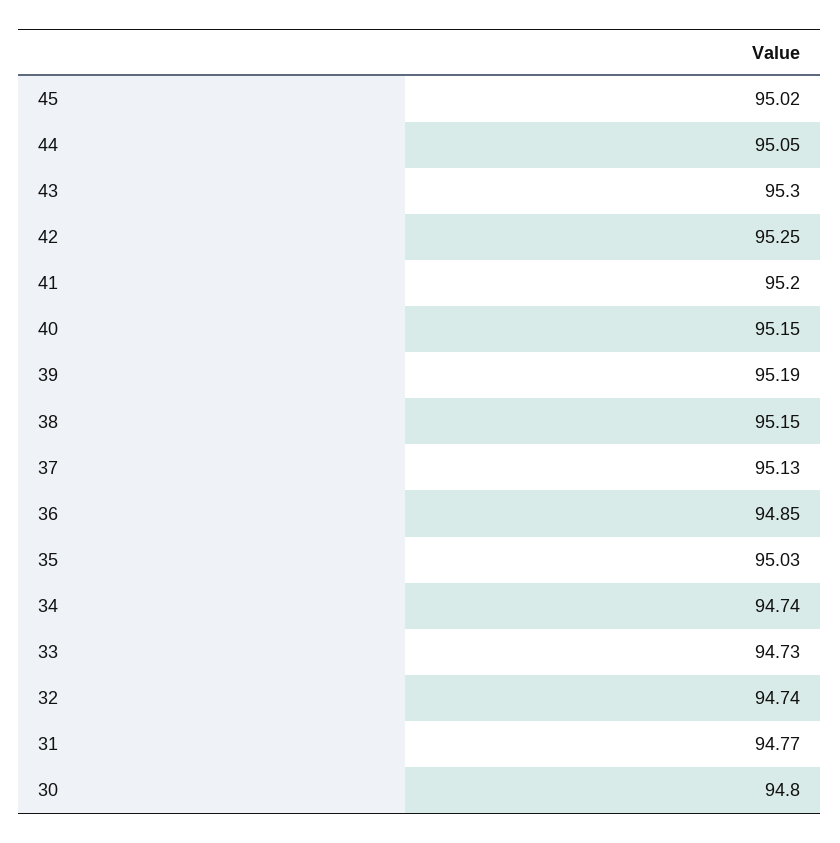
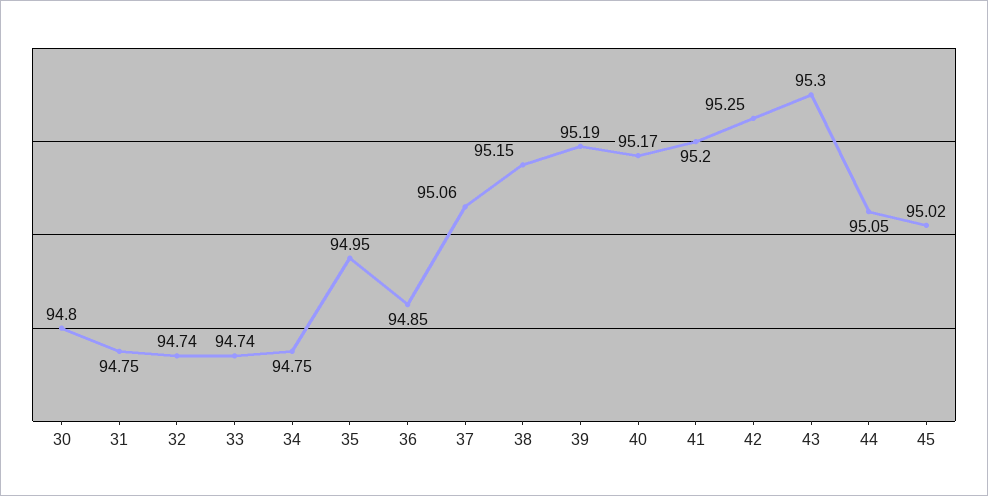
40: 95.15 -> 95.17
37: 95.13 -> 95.06
35: 95.03 -> 94.95
34: 94.74 -> 94.75
33: 94.73 -> 94.74
31: 94.77 -> 94.75

